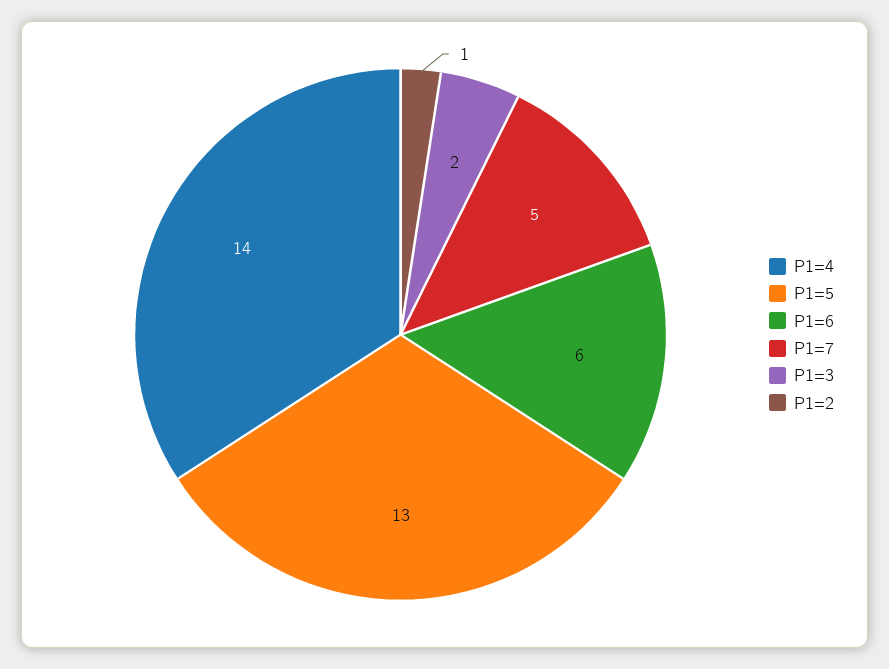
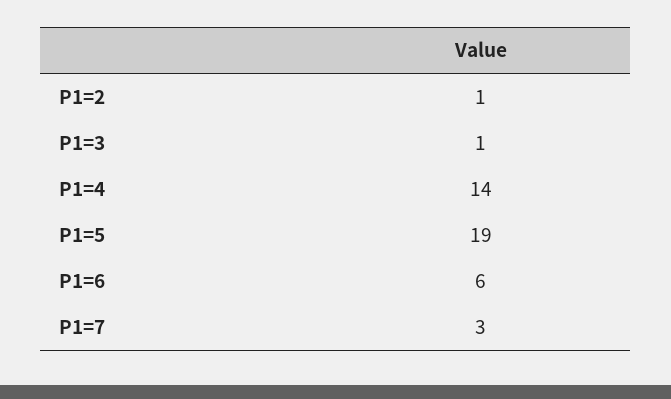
P1=5: 13 -> 19
P1=7: 5 -> 3
P1=3: 2 -> 1

